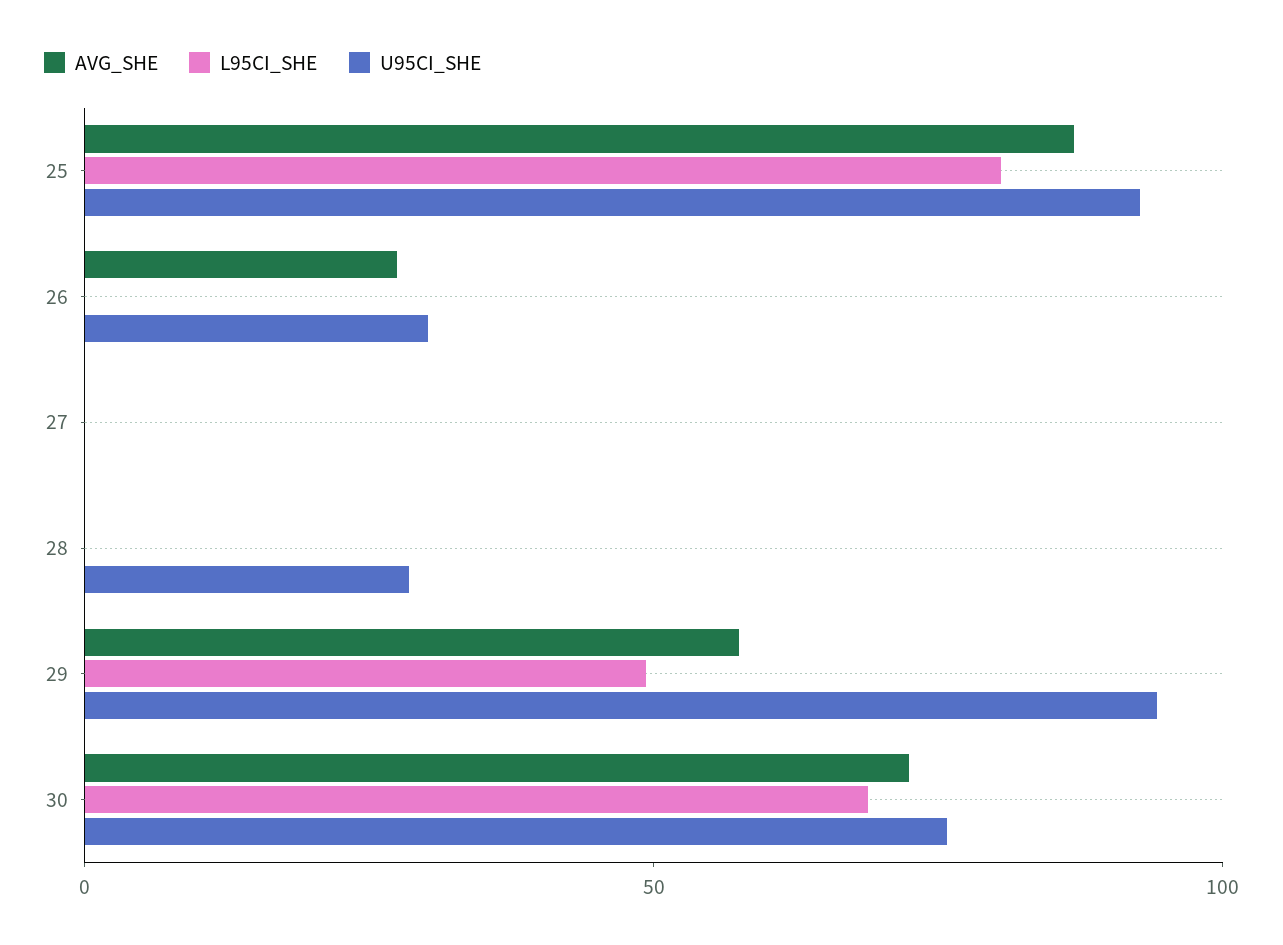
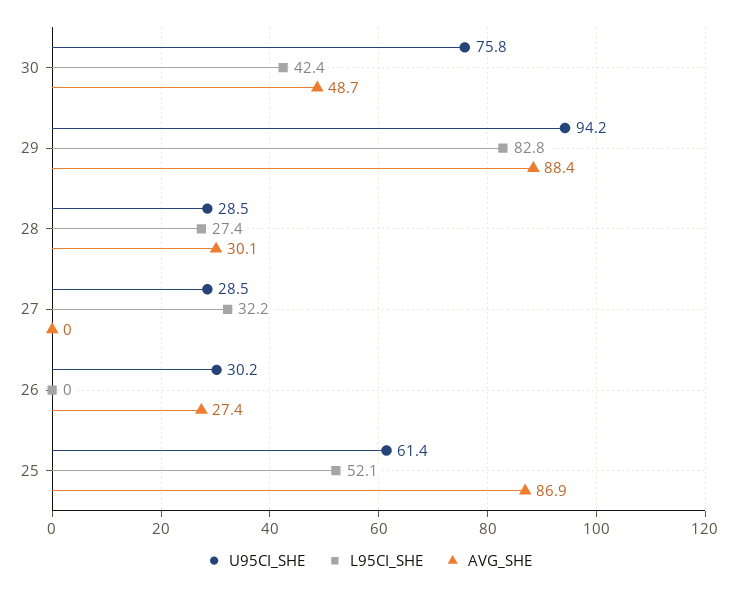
L95CI_SHE, 25: 80 -> 52.1
U95CI_SHE, 25: 90 -> 61.4
L95CI_SHE, 27: 0 -> 32.2
U95CI_SHE, 27: 0 -> 28.5
AVG_SHE, 28: 0 -> 30.1
L95CI_SHE, 28: 0 -> 27.4
AVG_SHE, 29: 60 -> 88.4
L95CI_SHE, 29: 50 -> 82.8
AVG_SHE, 30: 70 -> 48.7
L95CI_SHE, 30: 70 -> 42.4

